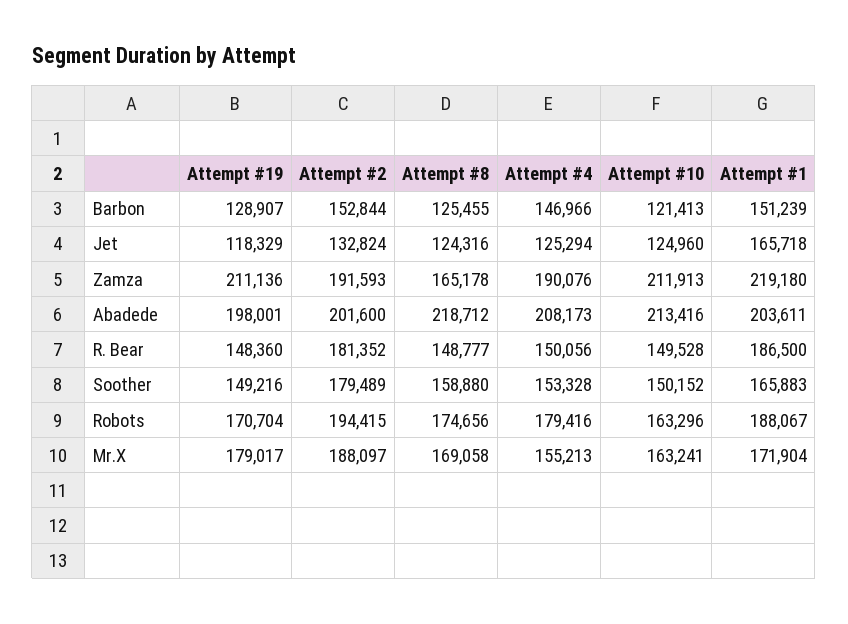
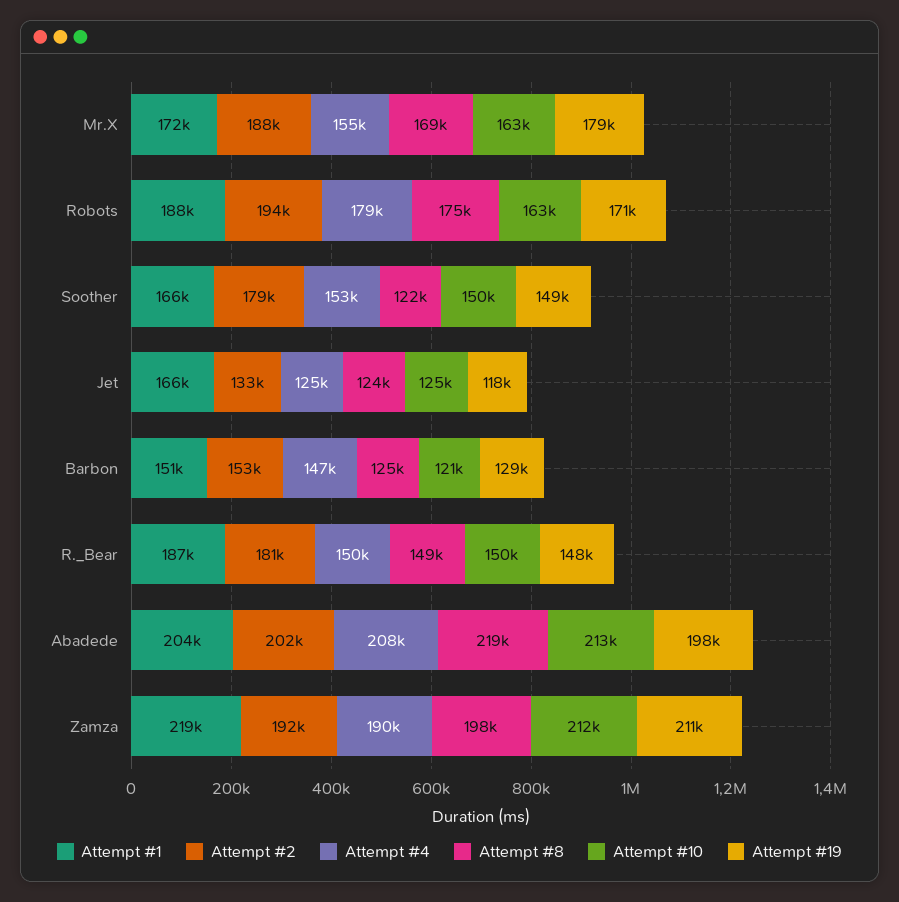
Attempt #8, Zamza: 165178 -> 198000
Attempt #8, Soother: 158880 -> 122000

